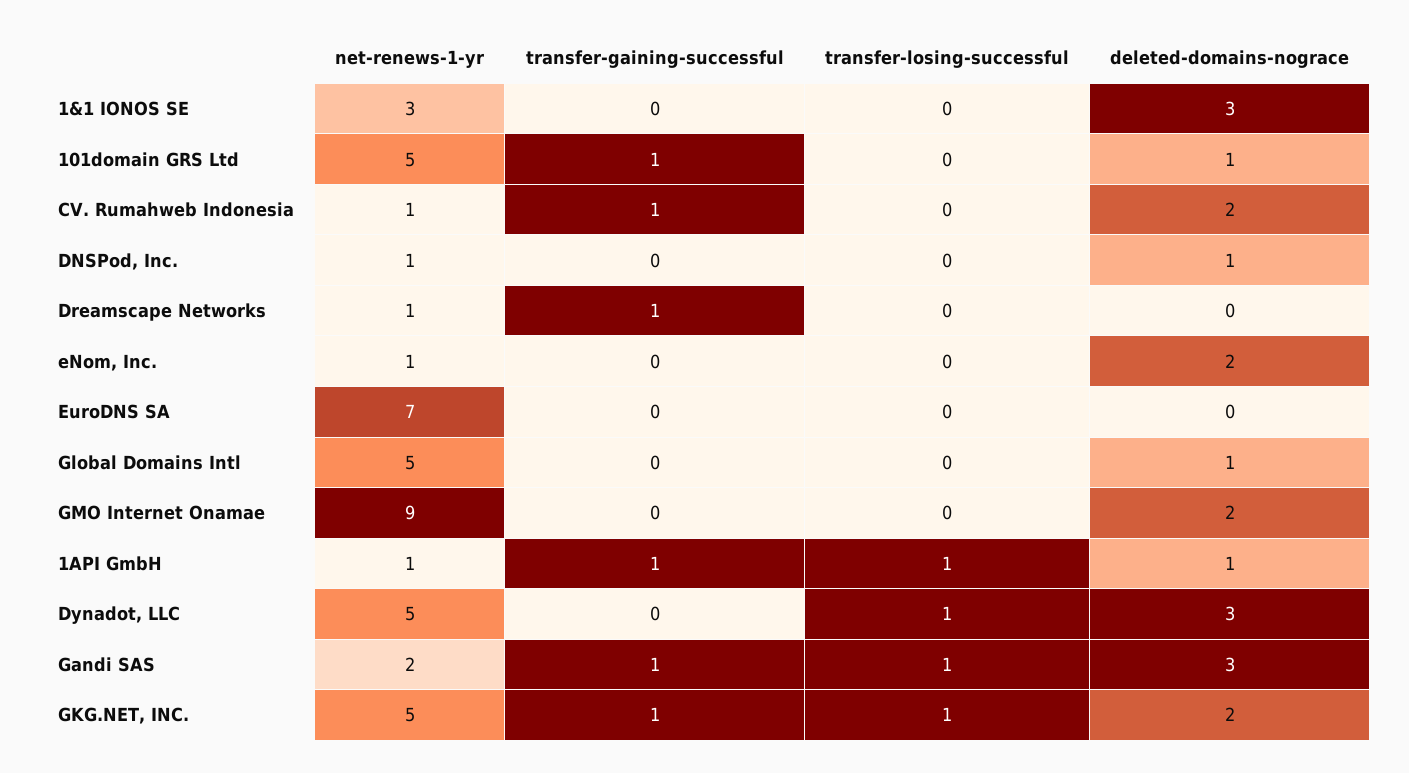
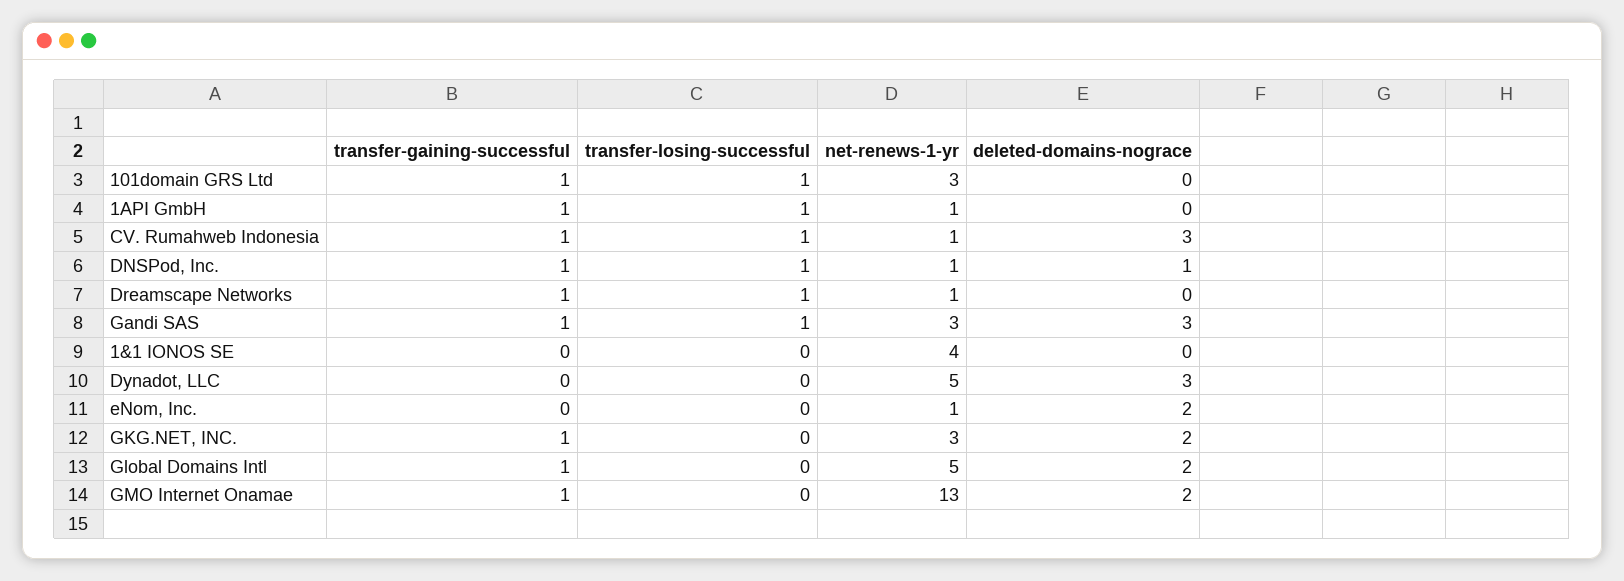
net-renews-1-yr, 1&1 IONOS SE: 3 -> 4
deleted-domains-nograce, 1&1 IONOS SE: 3 -> 0
net-renews-1-yr, 101domain GRS Ltd: 5 -> 3
transfer-losing-successful, 101domain GRS Ltd: 0 -> 1
deleted-domains-nograce, 101domain GRS Ltd: 1 -> 0
transfer-losing-successful, CV. Rumahweb Indonesia: 0 -> 1
deleted-domains-nograce, CV. Rumahweb Indonesia: 2 -> 3
transfer-gaining-successful, DNSPod, Inc.: 0 -> 1
transfer-losing-successful, DNSPod, Inc.: 0 -> 1
transfer-losing-successful, Dreamscape Networks: 0 -> 1
net-renews-1-yr, EuroDNS SA: 7 -> none
transfer-gaining-successful, EuroDNS SA: 0 -> none
transfer-losing-successful, EuroDNS SA: 0 -> none
deleted-domains-nograce, EuroDNS SA: 0 -> none
transfer-gaining-successful, Global Domains Intl: 0 -> 1
deleted-domains-nograce, Global Domains Intl: 1 -> 2
net-renews-1-yr, GMO Internet Onamae: 9 -> 13
transfer-gaining-successful, GMO Internet Onamae: 0 -> 1
deleted-domains-nograce, 1API GmbH: 1 -> 0
transfer-losing-successful, Dynadot, LLC: 1 -> 0
net-renews-1-yr, Gandi SAS: 2 -> 3
net-renews-1-yr, GKG.NET, INC.: 5 -> 3
transfer-losing-successful, GKG.NET, INC.: 1 -> 0

